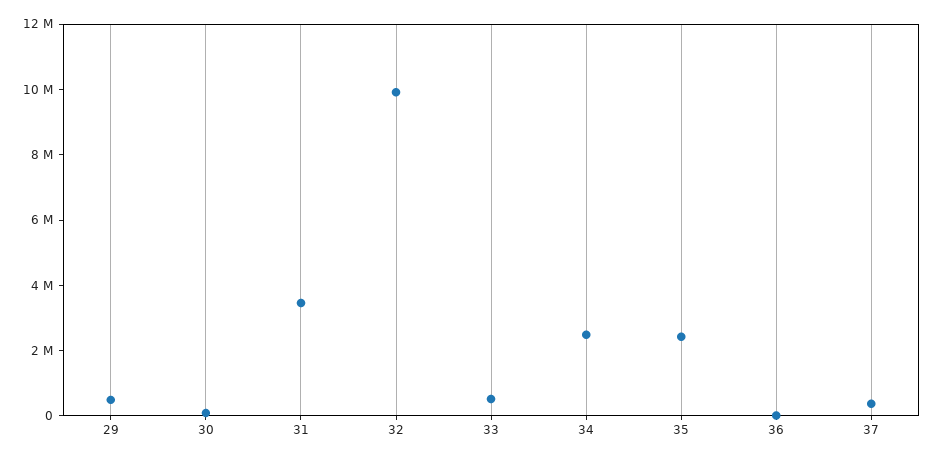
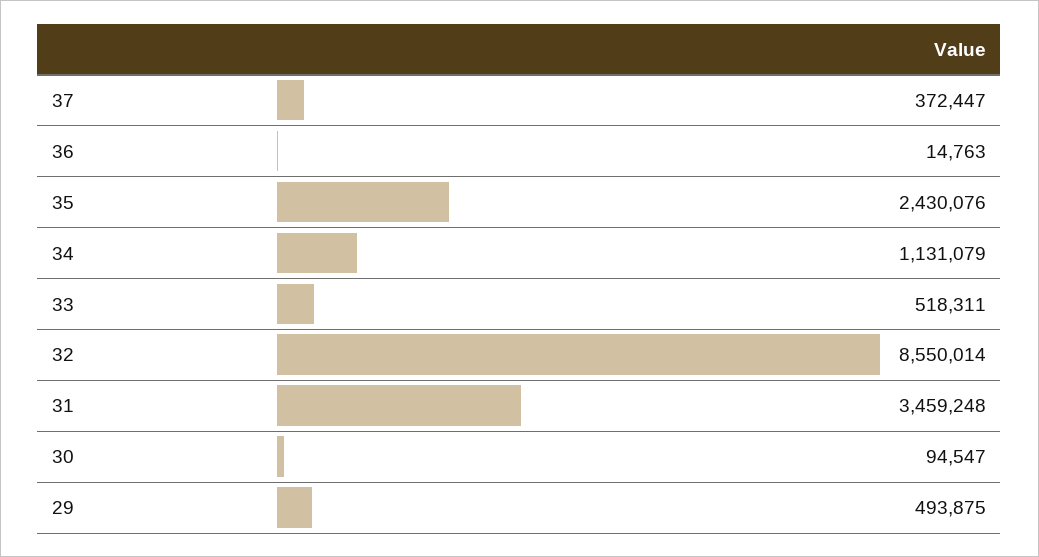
32: 10000000 -> 8550014
34: 2500000 -> 1131079

